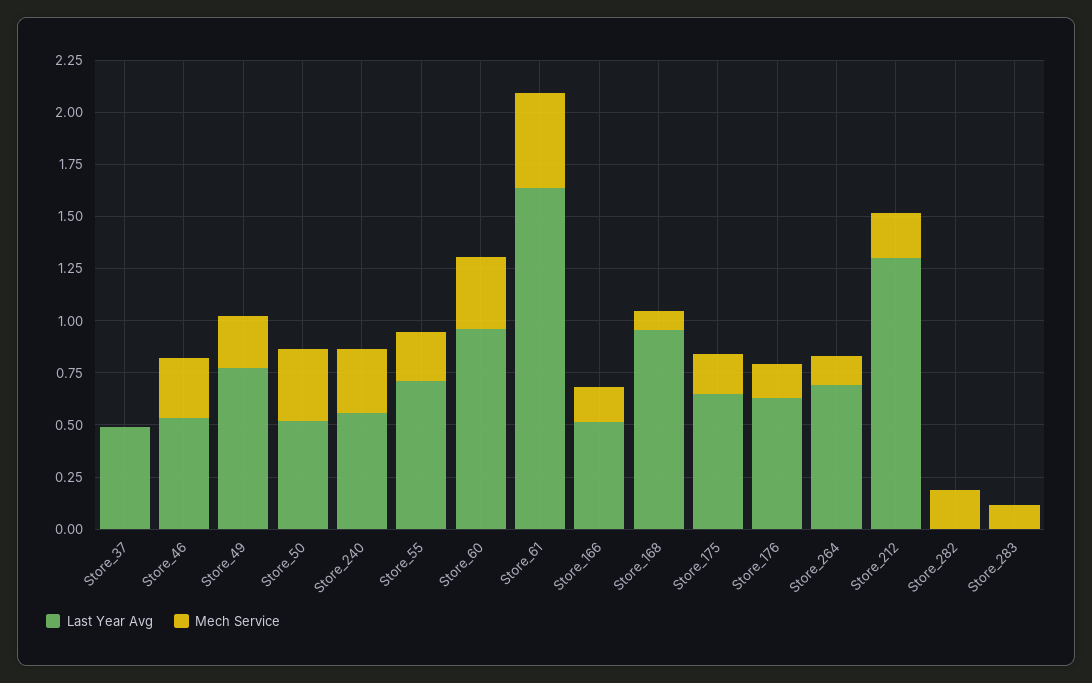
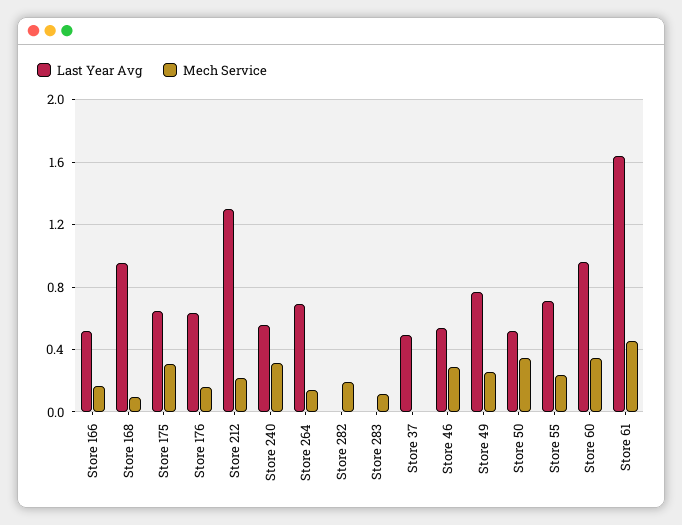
Mech Service, Store_175: 0.2 -> 0.3

